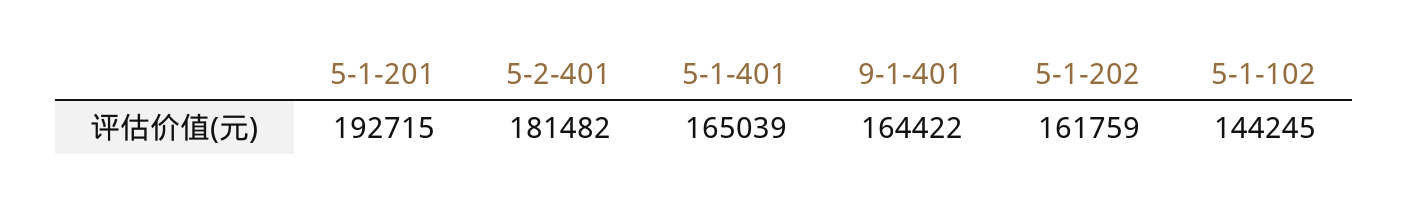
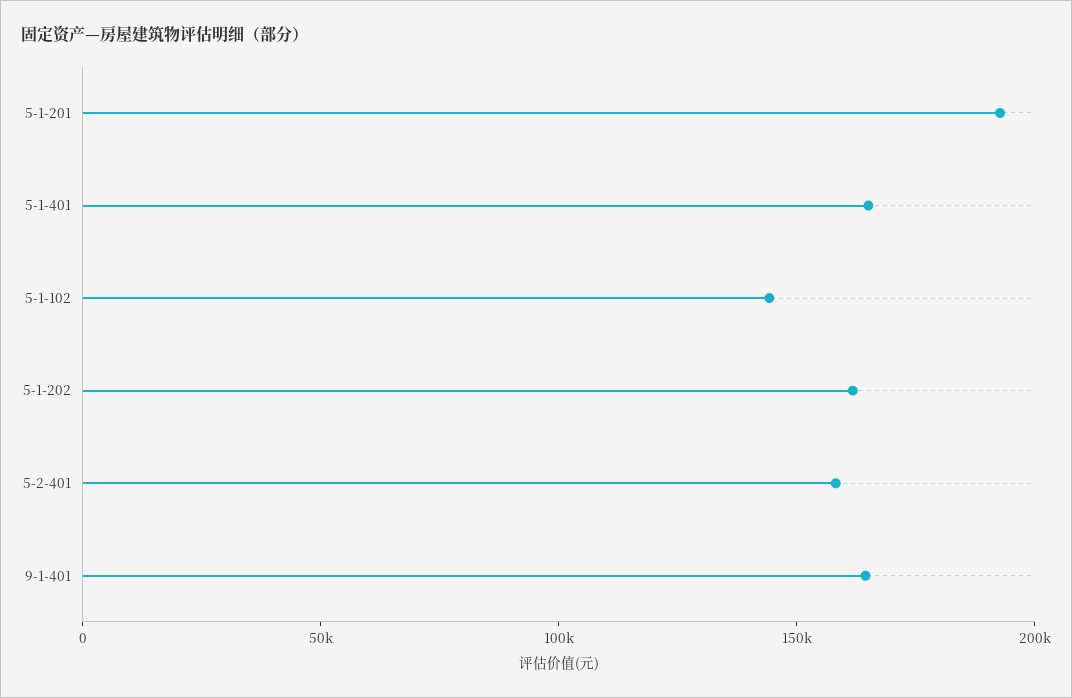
5-2-401: 181482 -> 160000

